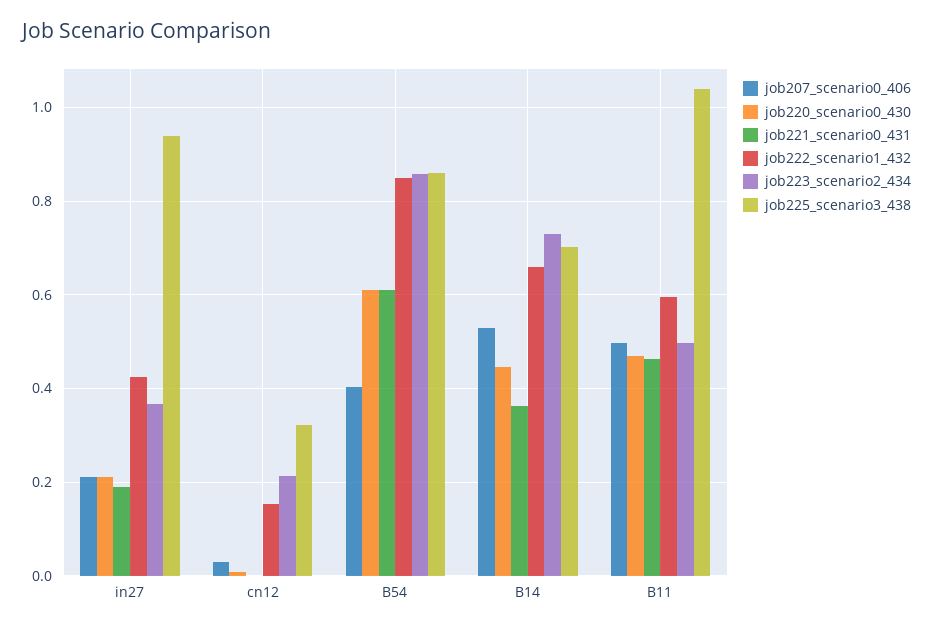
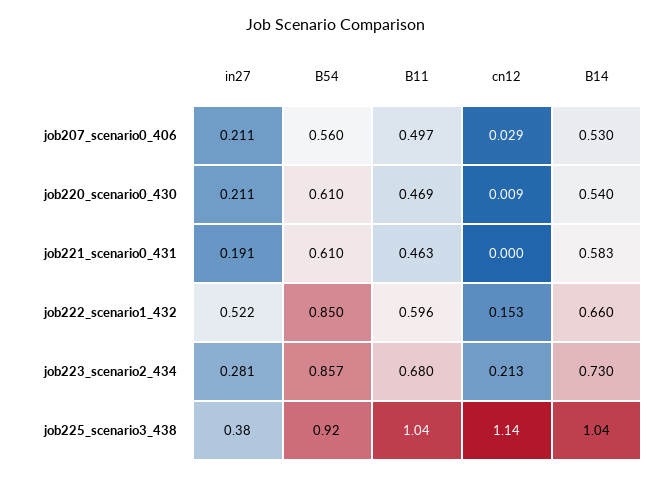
job222_scenario1_432, in27: 0.42 -> 0.522
job223_scenario2_434, in27: 0.36 -> 0.281
job225_scenario3_438, in27: 0.94 -> 0.38
job225_scenario3_438, cn12: 0.32 -> 1.14
job207_scenario0_406, B54: 0.4 -> 0.56
job225_scenario3_438, B54: 0.86 -> 0.92
job220_scenario0_430, B14: 0.44 -> 0.54
job221_scenario0_431, B14: 0.36 -> 0.583
job225_scenario3_438, B14: 0.7 -> 1.04
job223_scenario2_434, B11: 0.5 -> 0.68

